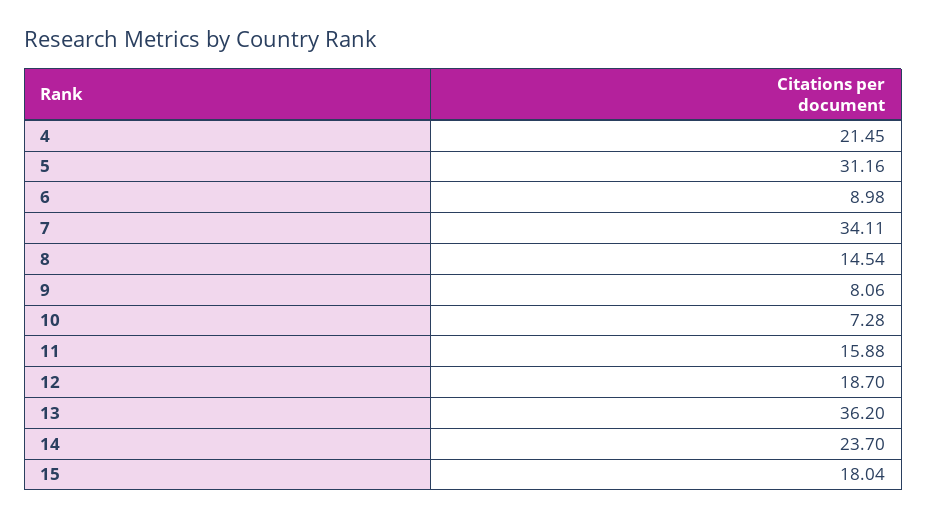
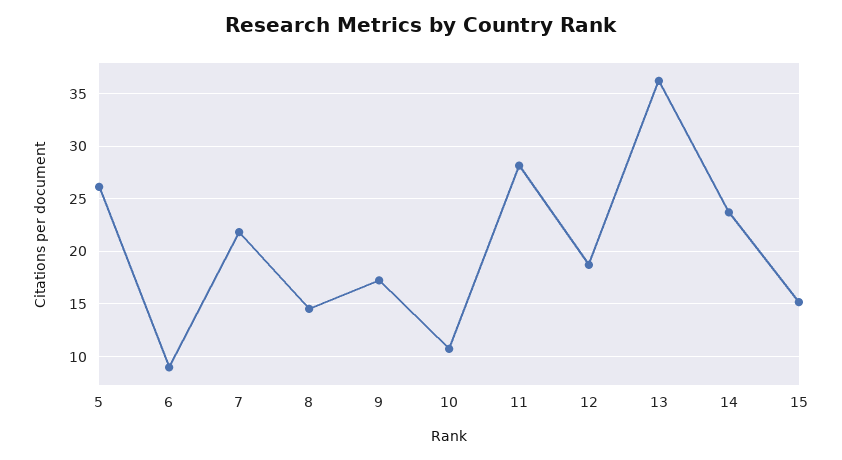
4: 21.45 -> none
5: 31.16 -> 26
7: 34.11 -> 22
9: 8.06 -> 17
10: 7.28 -> 11
11: 15.88 -> 28
15: 18.04 -> 15

